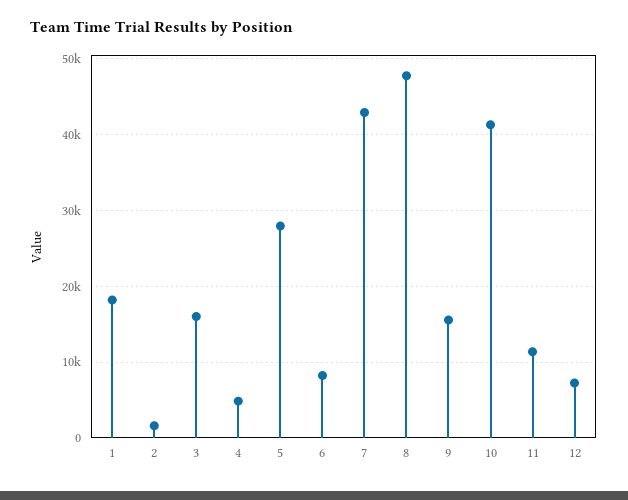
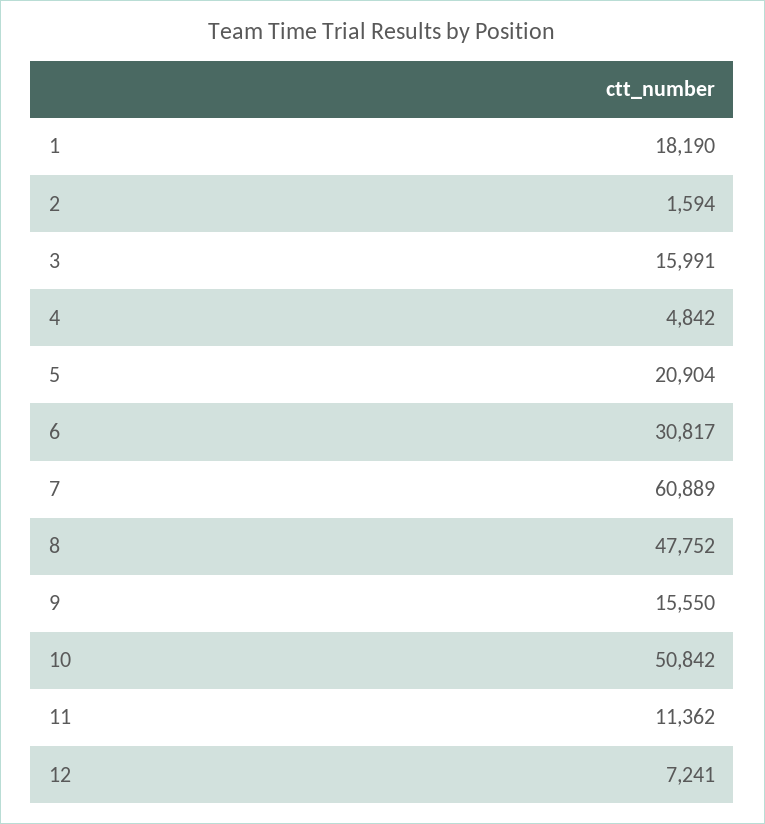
5: 28000 -> 20904
6: 8000 -> 30817
7: 43000 -> 60889
10: 41000 -> 50842

